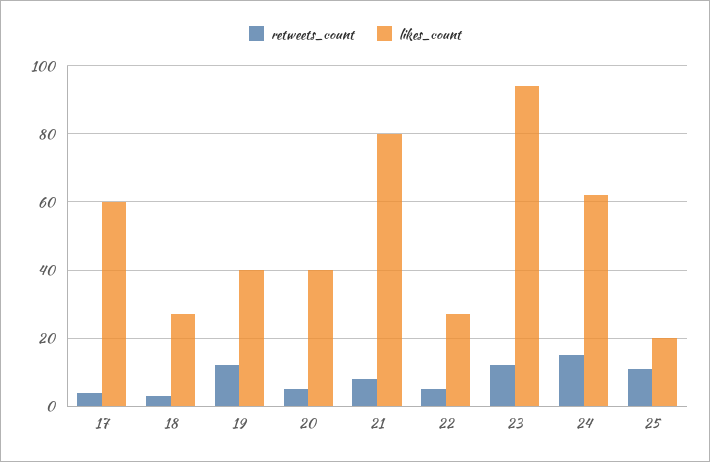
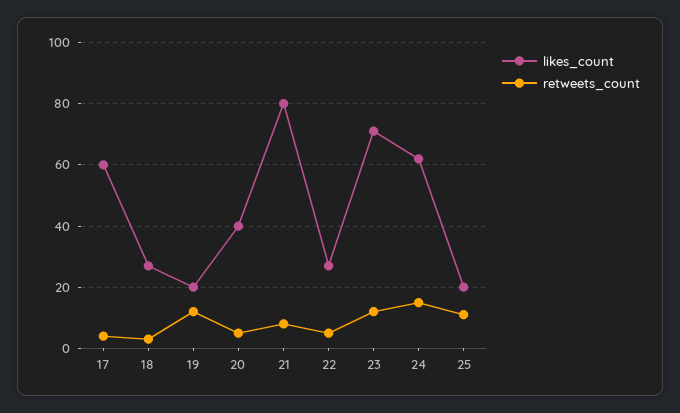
likes_count, 19: 40 -> 20
likes_count, 23: 95 -> 70

